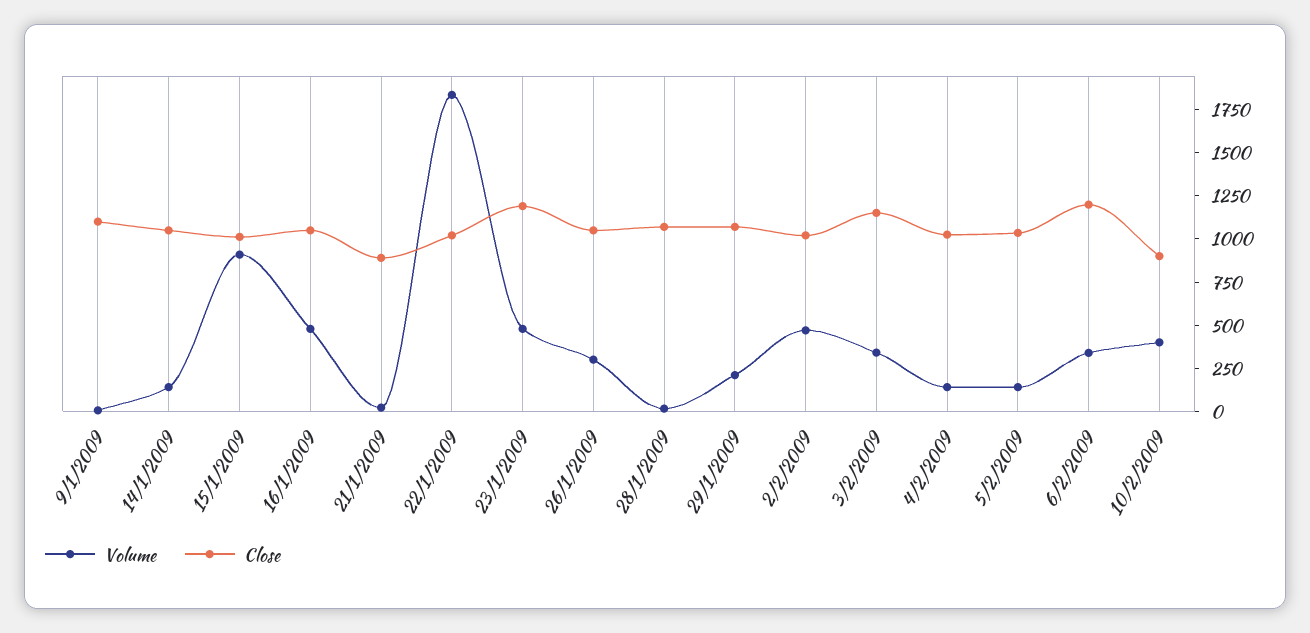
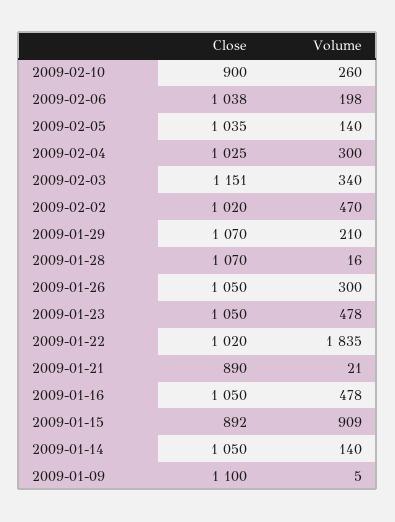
Close, 15/1/2009: 1000 -> 892
Close, 23/1/2009: 1200 -> 1050
Volume, 4/2/2009: 150 -> 300
Volume, 6/2/2009: 350 -> 198
Close, 6/2/2009: 1200 -> 1038
Volume, 10/2/2009: 400 -> 260

